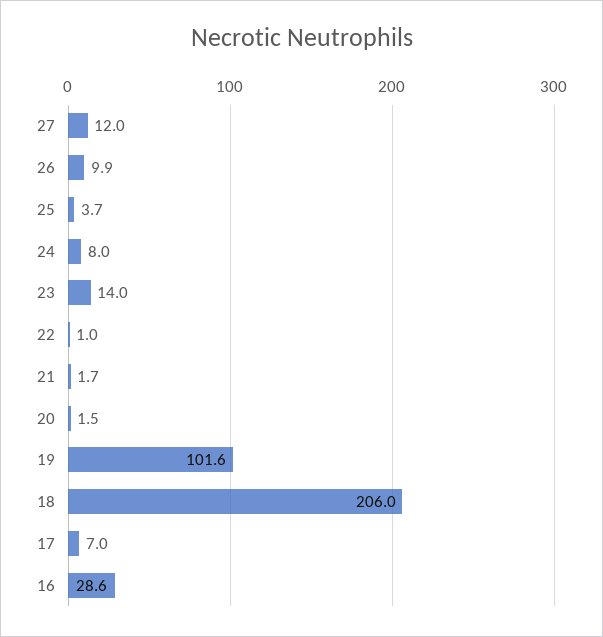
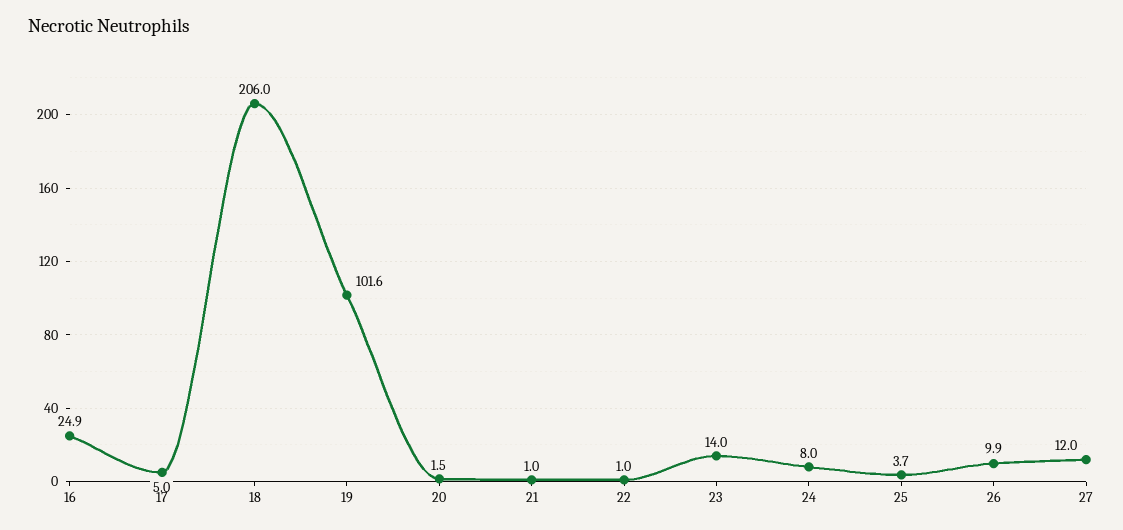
21: 1.7 -> 1
17: 7 -> 5
16: 28.6 -> 24.9

